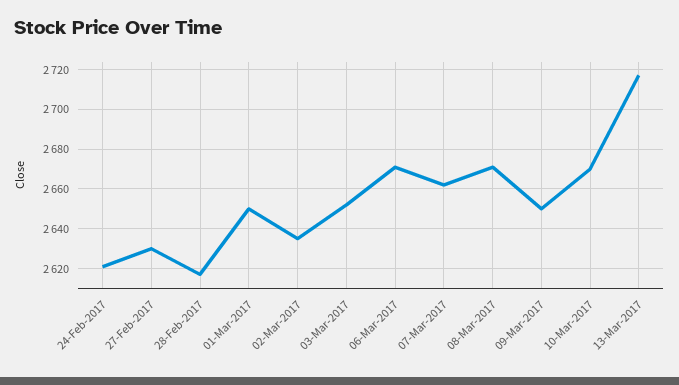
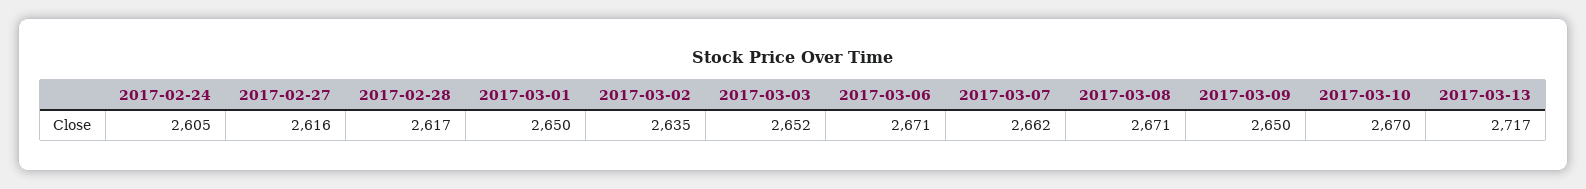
24-Feb-2017: 2620 -> 2605
27-Feb-2017: 2630 -> 2616

